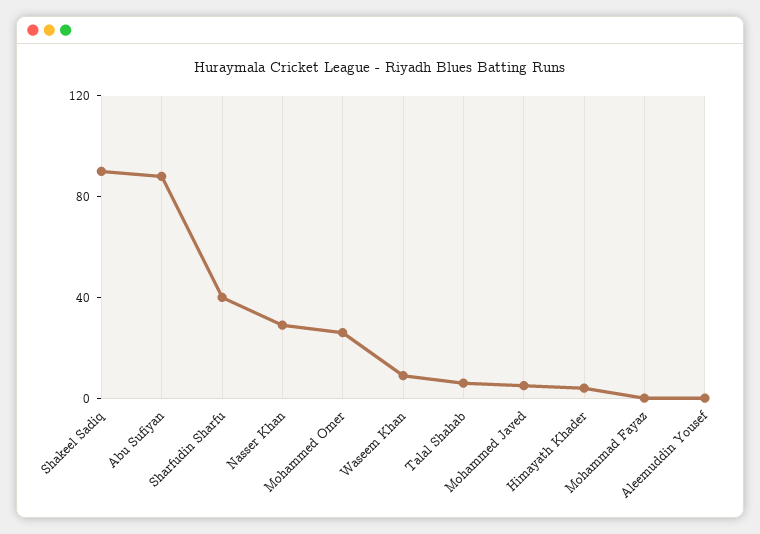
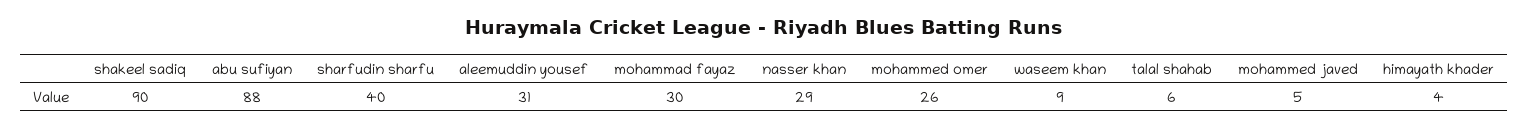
Mohammad Fayaz: 0 -> 30
Aleemuddin Yousef: 0 -> 31

